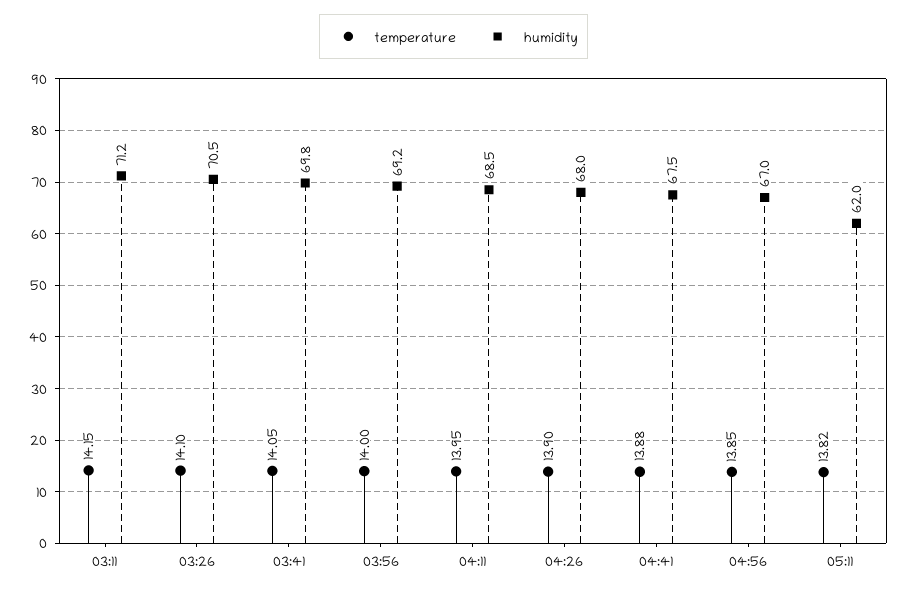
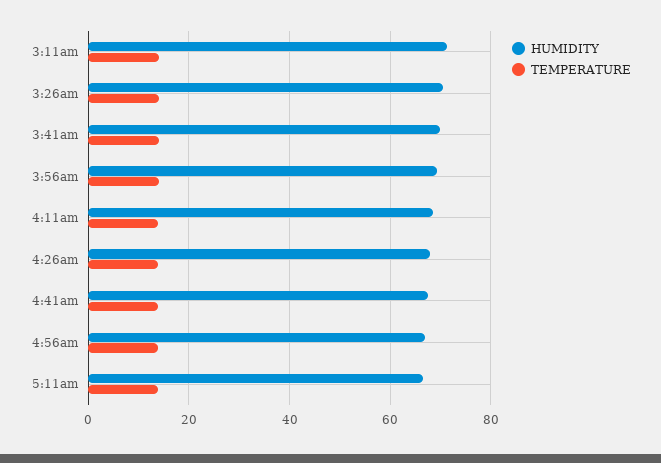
humidity, 05:11: 62 -> 66

